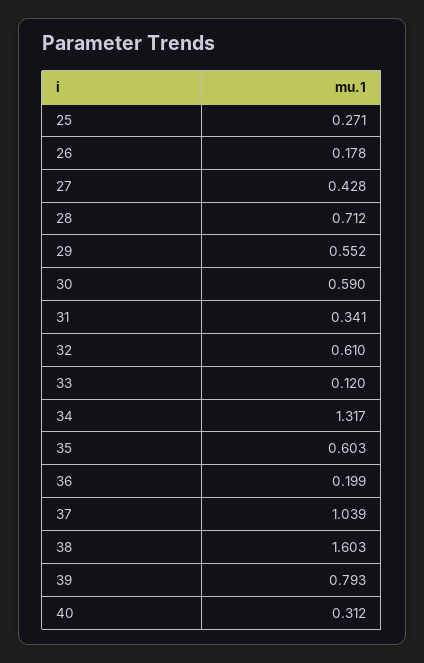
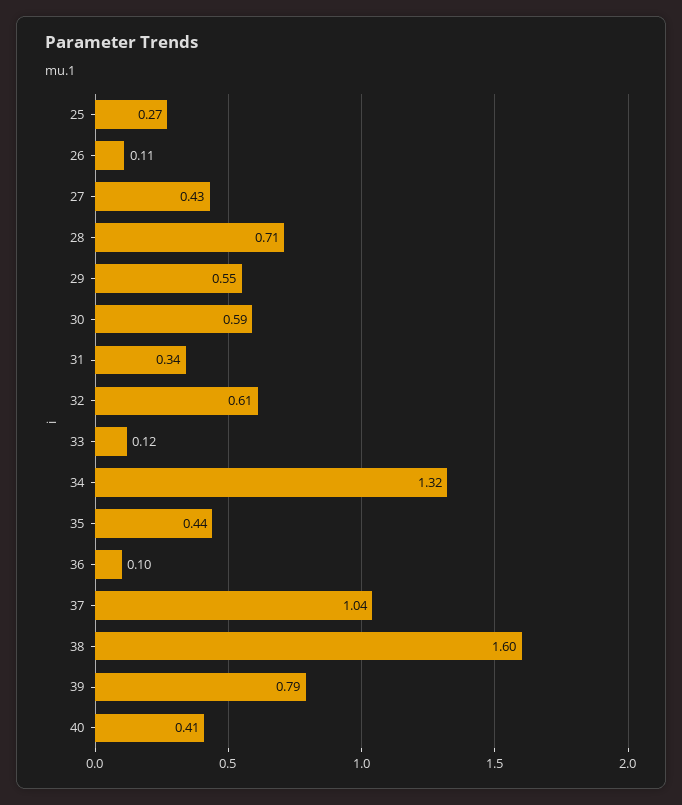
26: 0.178 -> 0.11
35: 0.603 -> 0.44
36: 0.199 -> 0.1
40: 0.312 -> 0.41

